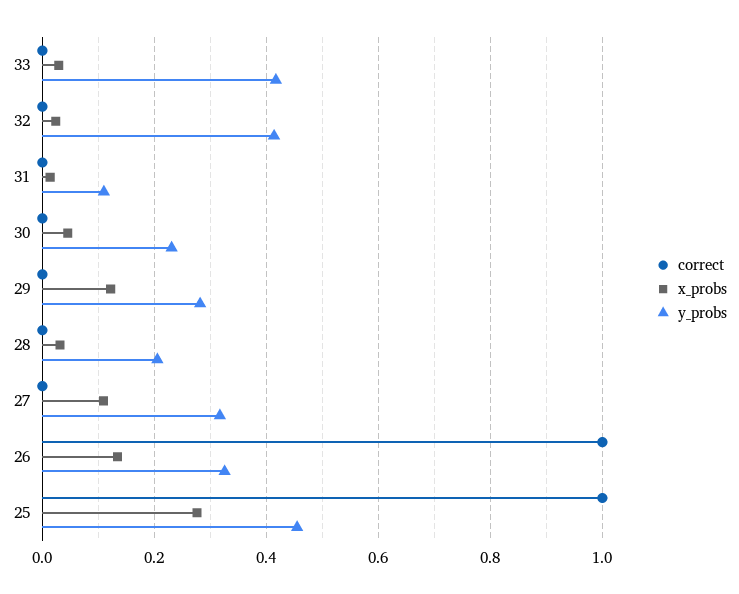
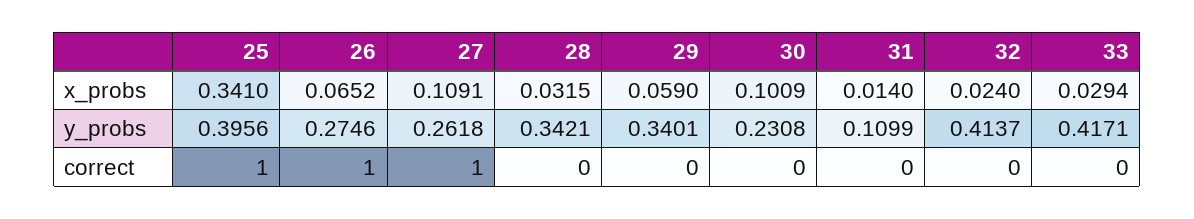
x_probs, 30: 0.04 -> 0.1009
x_probs, 29: 0.12 -> 0.059
y_probs, 29: 0.28 -> 0.3401
y_probs, 28: 0.2 -> 0.3421
correct, 27: 0 -> 1
y_probs, 27: 0.32 -> 0.2618
x_probs, 26: 0.14 -> 0.0652
y_probs, 26: 0.32 -> 0.2746
x_probs, 25: 0.28 -> 0.341
y_probs, 25: 0.46 -> 0.3956

